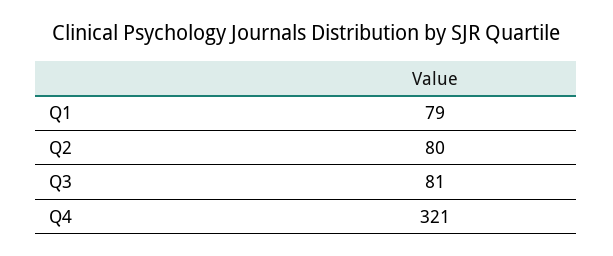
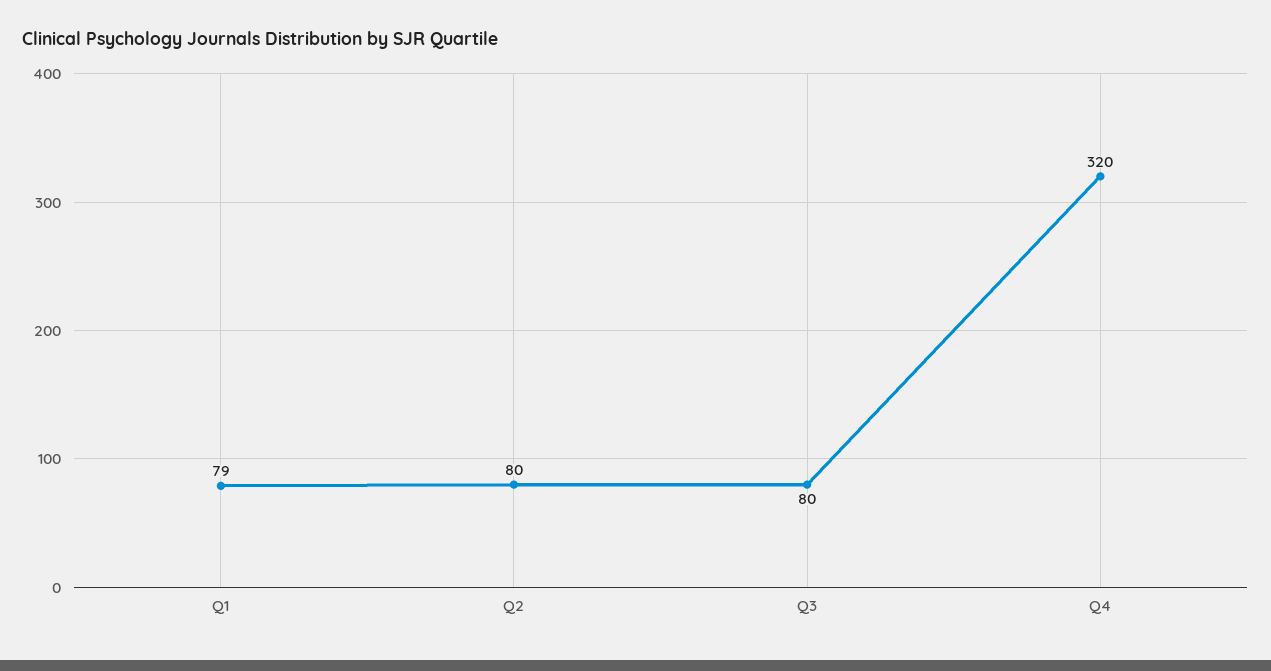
Q3: 81 -> 80
Q4: 321 -> 320

